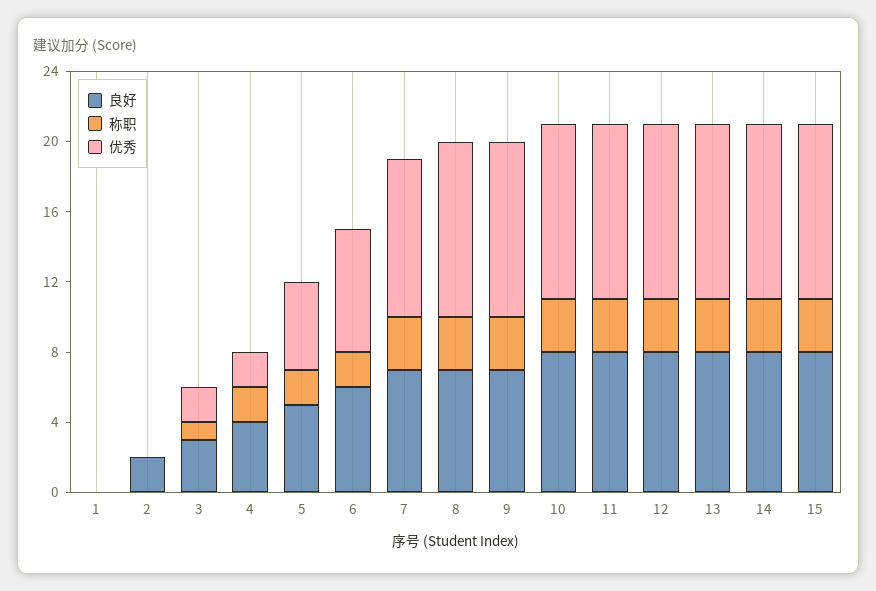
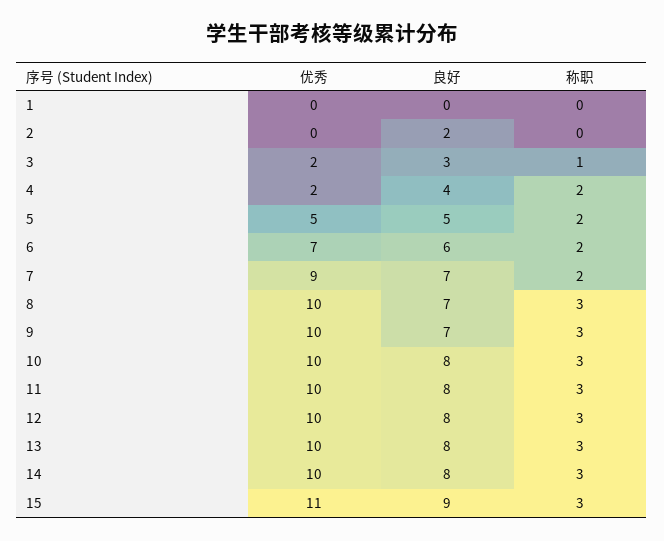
称职, 7: 3 -> 2
良好, 15: 8 -> 9
优秀, 15: 10 -> 11

